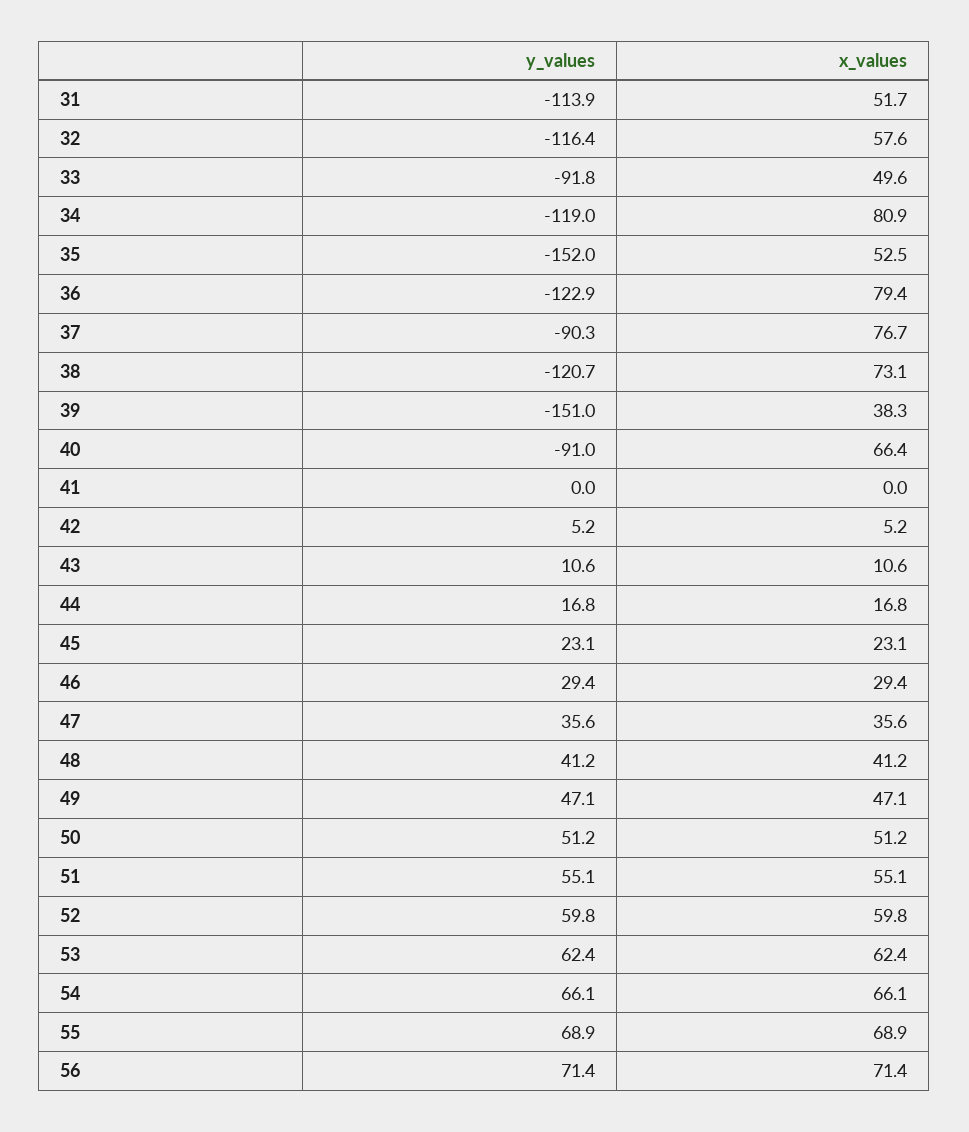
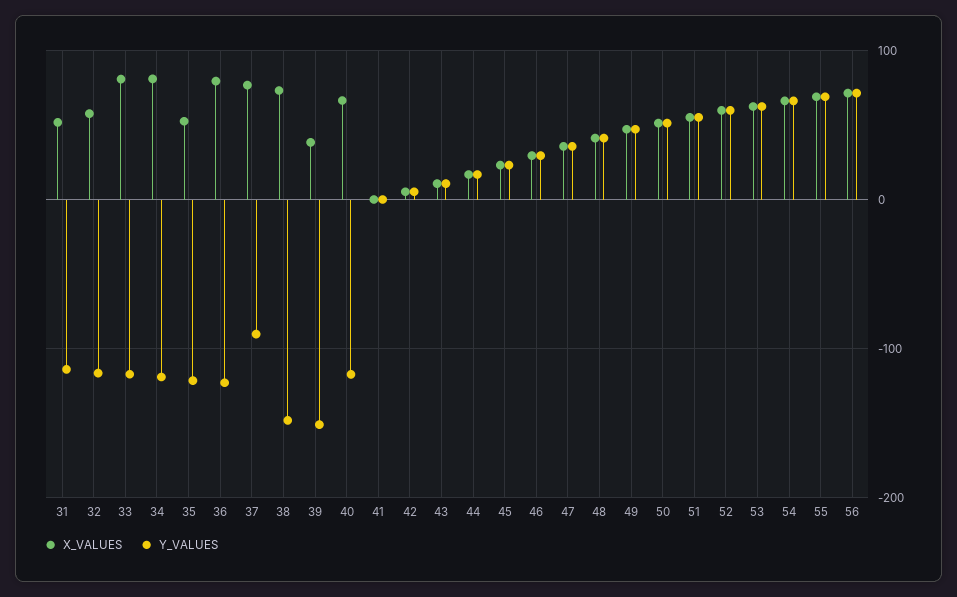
y_values, 33: -91.8 -> -120
x_values, 33: 49.6 -> 80
y_values, 35: -152 -> -120
y_values, 38: -120.7 -> -150
y_values, 40: -91 -> -120

